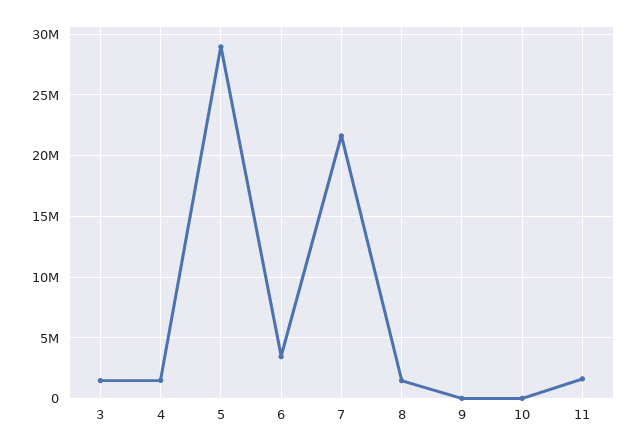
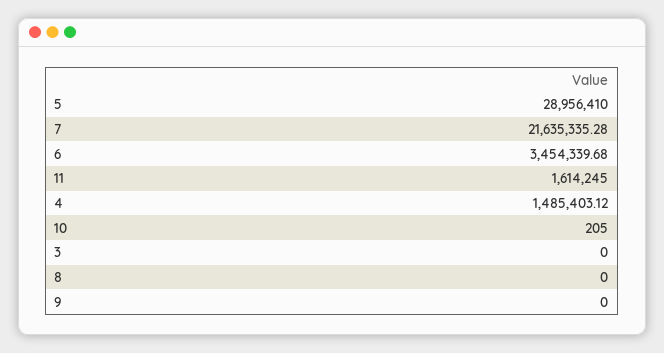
3: 1500000 -> 0
8: 1500000 -> 0

